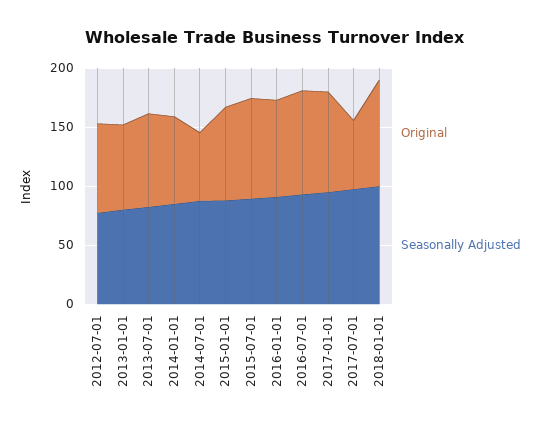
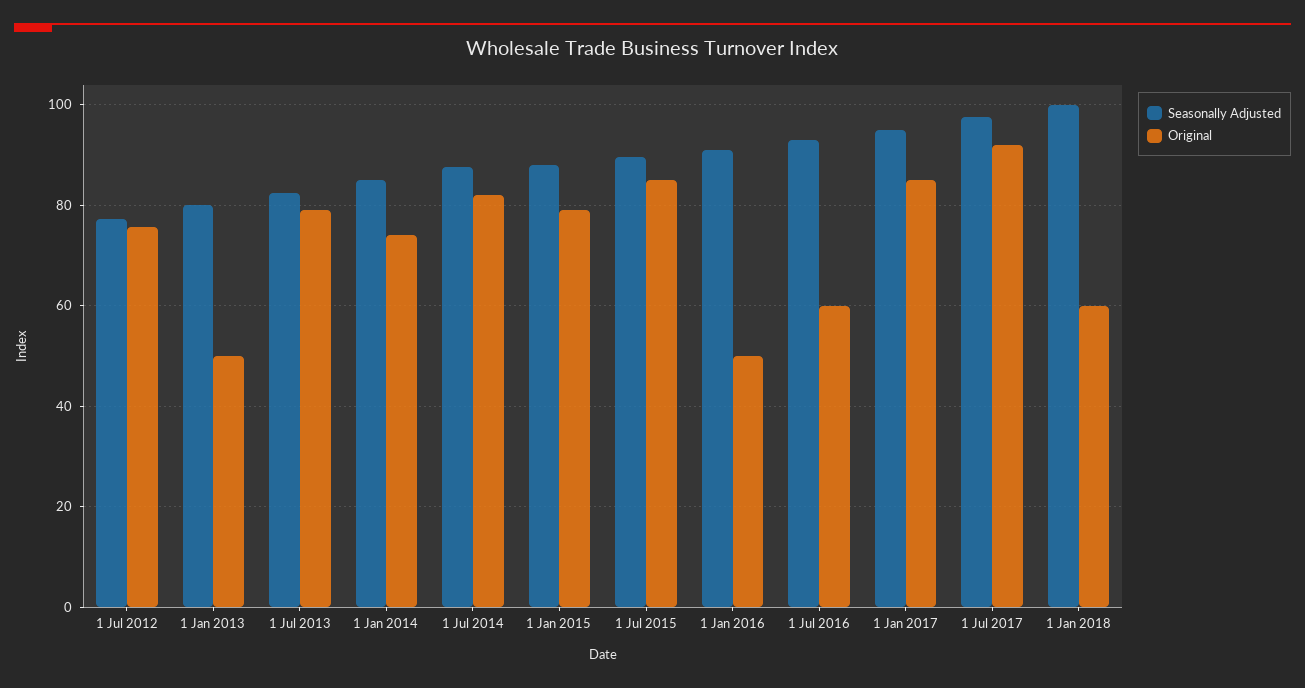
Original, 2013-01-01: 70 -> 50
Original, 2014-07-01: 60 -> 82
Original, 2016-01-01: 80 -> 50
Original, 2016-07-01: 90 -> 60
Original, 2017-07-01: 60 -> 92
Original, 2018-01-01: 90 -> 60

